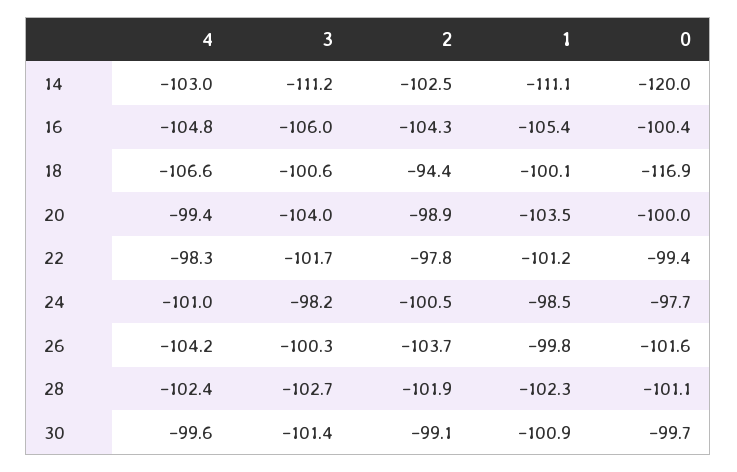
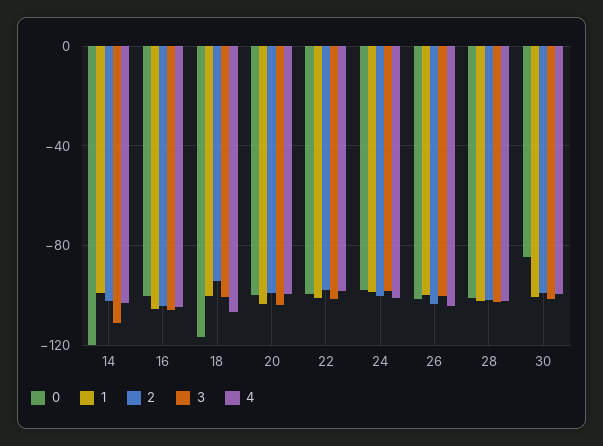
1, 14: -111.1 -> -100
0, 30: -99.7 -> -85

